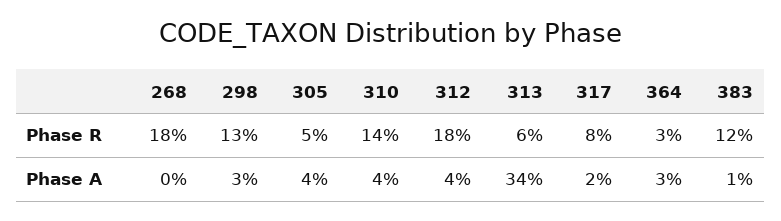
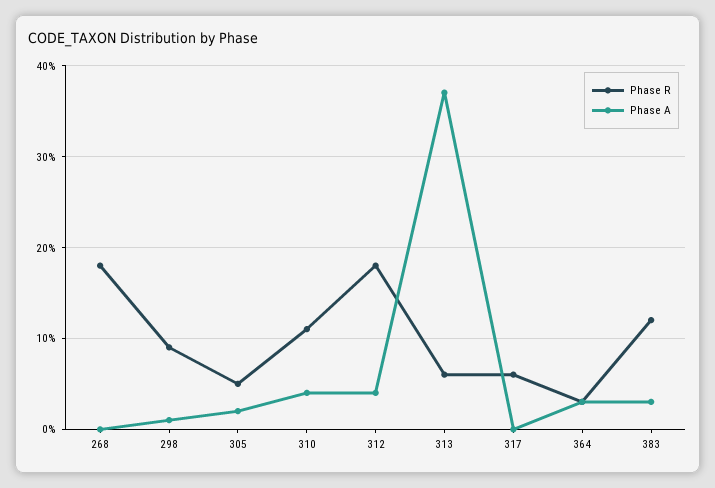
Phase R, 298: 13 -> 9
Phase R, 310: 14 -> 11
Phase R, 317: 8 -> 6
Phase A, 298: 3 -> 1
Phase A, 305: 4 -> 2
Phase A, 313: 34 -> 37
Phase A, 317: 2 -> 0
Phase A, 383: 1 -> 3

